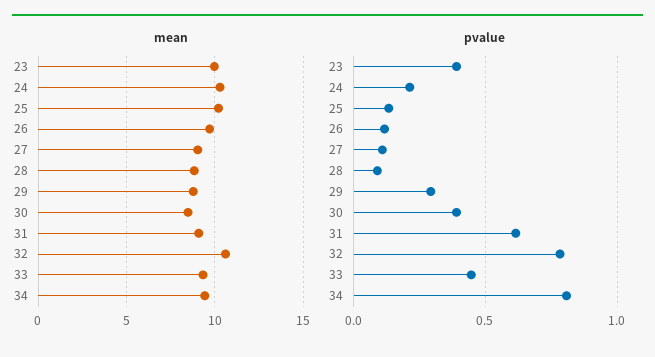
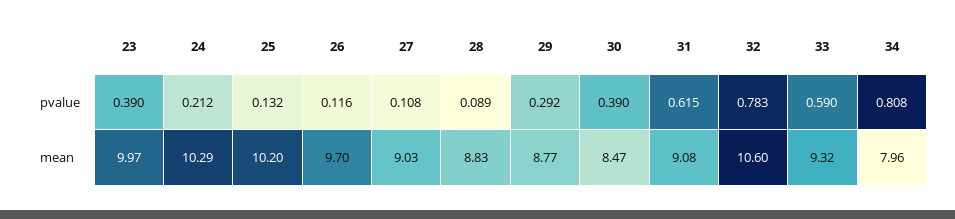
mean, 34: 9.5 -> 7.96
pvalue, 33: 0.45 -> 0.59

